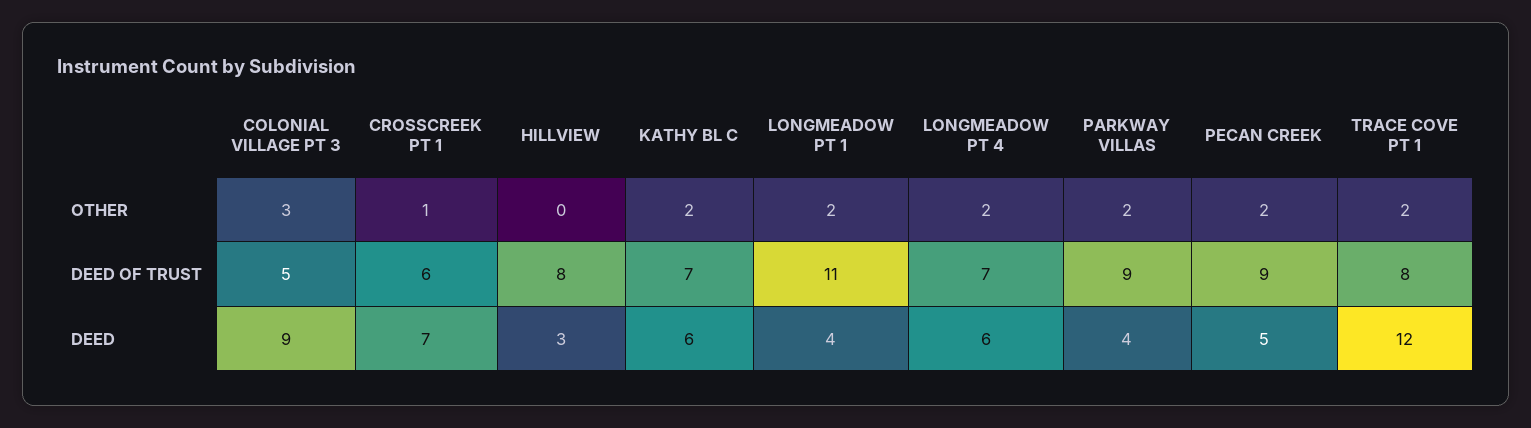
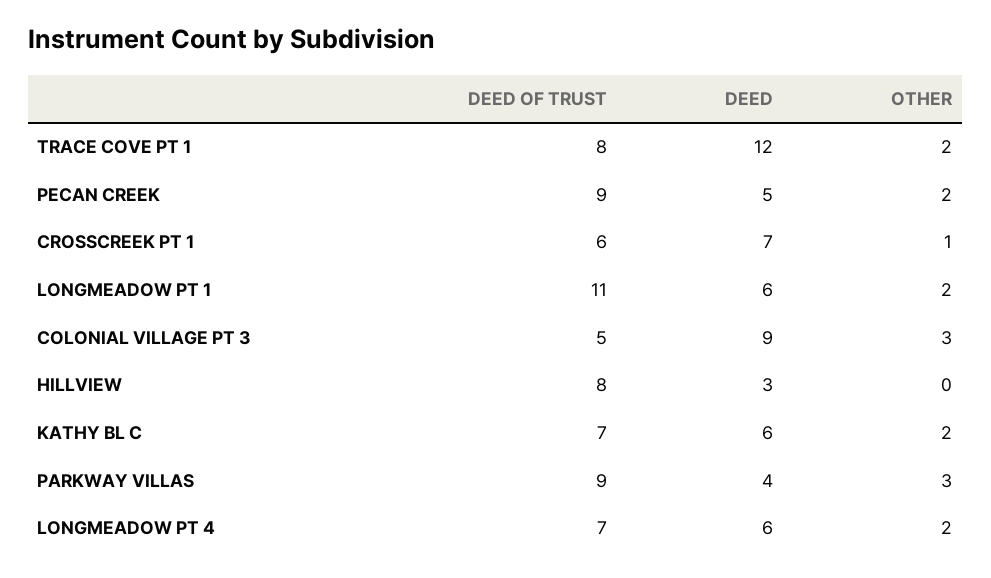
PARKWAY VILLAS, OTHER: 2 -> 3
LONGMEADOW PT 1, DEED: 4 -> 6

